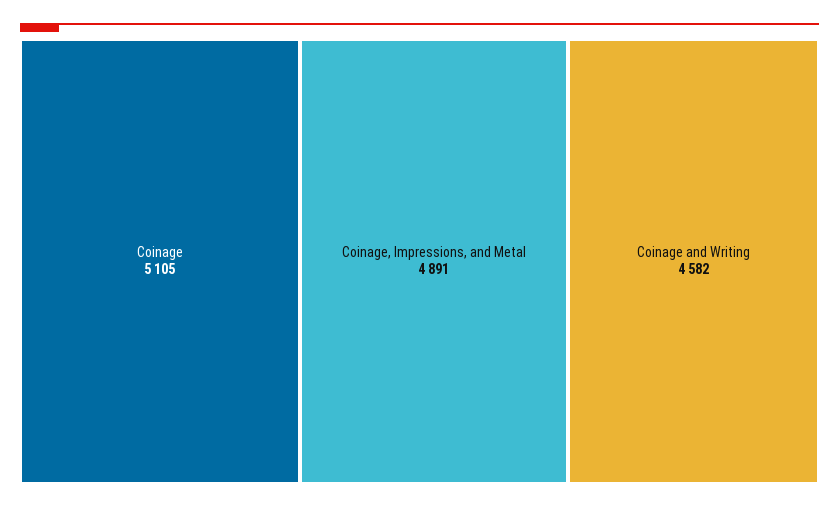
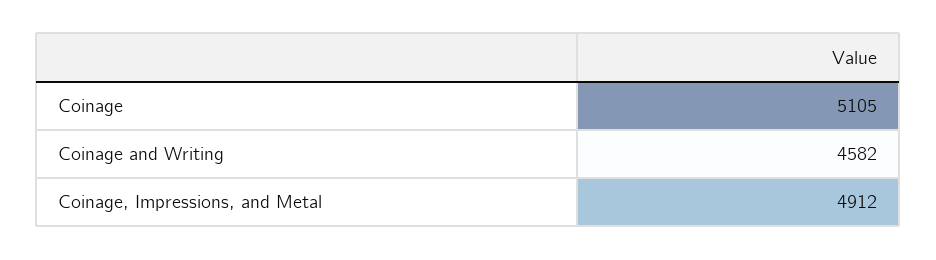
Coinage, Impressions, and Metal: 4891 -> 4912

